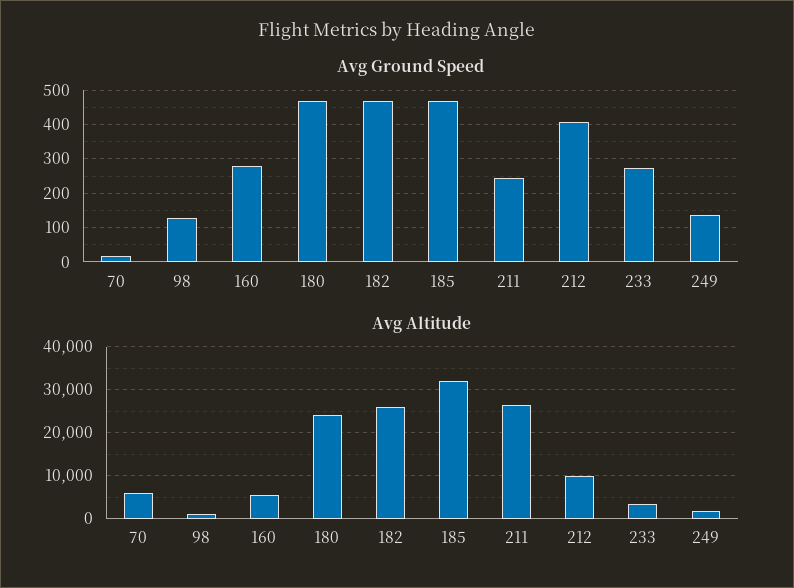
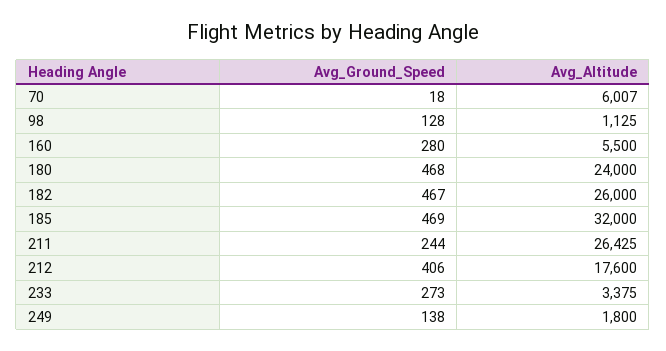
Avg Altitude, 212: 10000 -> 17600

